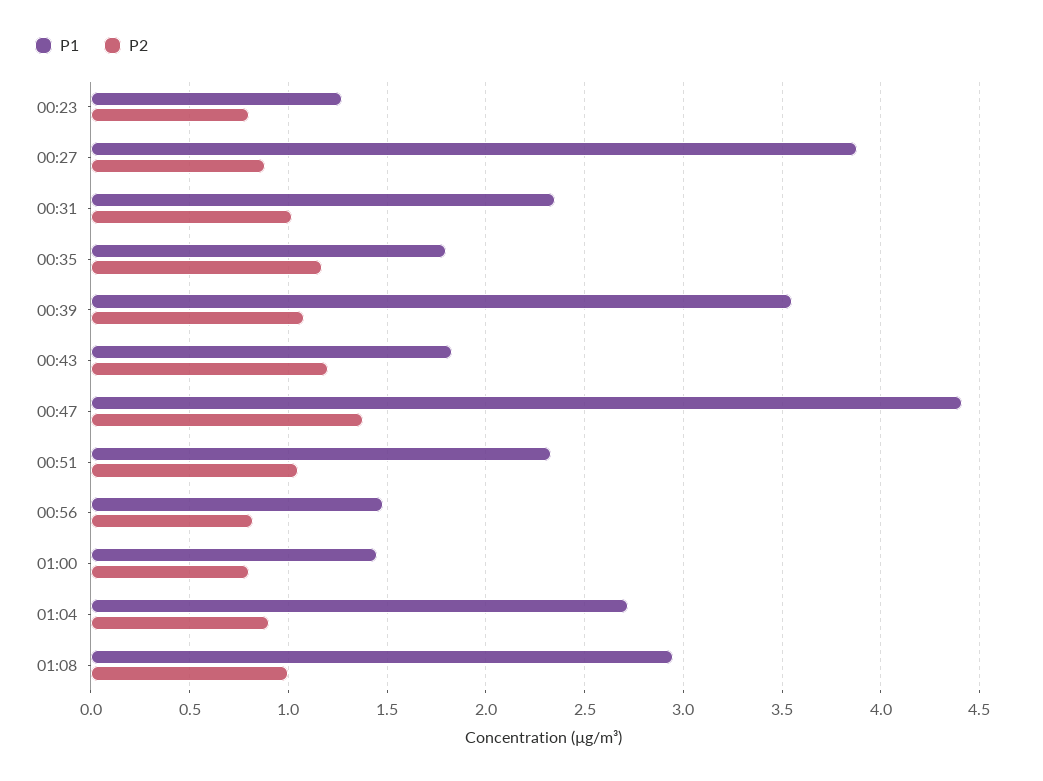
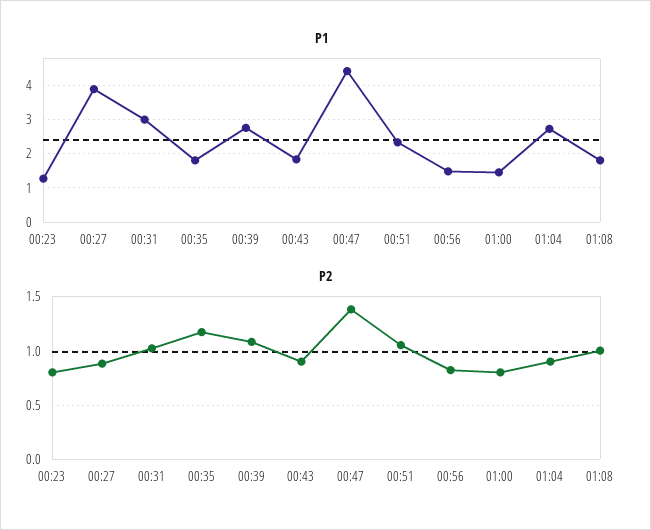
P1, 00:31: 2.35 -> 3
P1, 00:39: 3.55 -> 2.8
P2, 00:43: 1.2 -> 0.9
P1, 01:08: 2.95 -> 1.8

